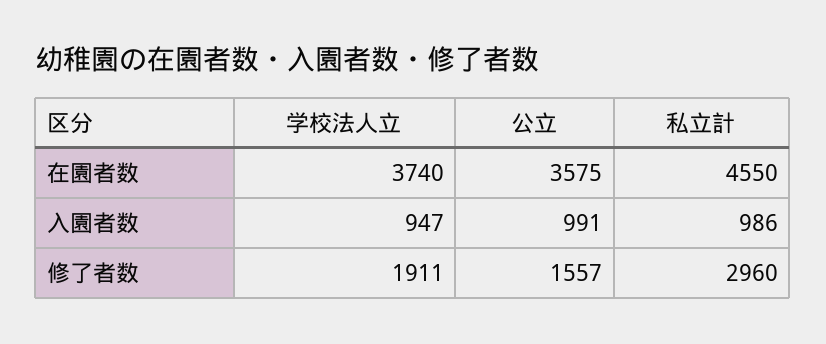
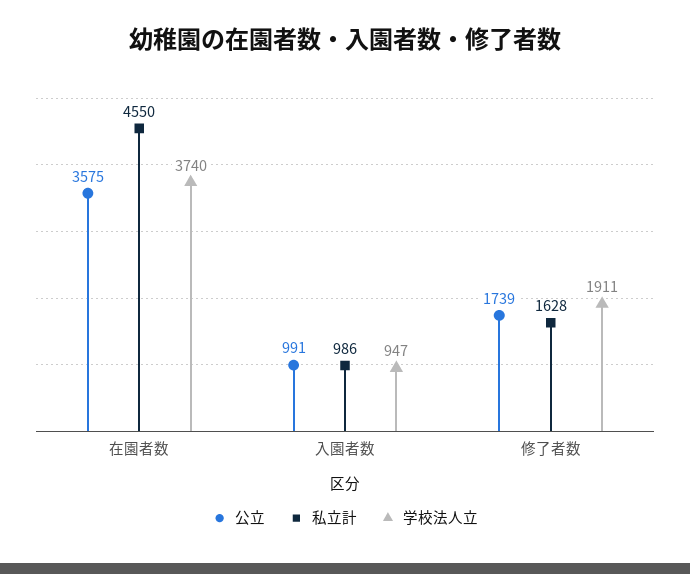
公立, 修了者数: 1557 -> 1739
私立計, 修了者数: 2960 -> 1628

